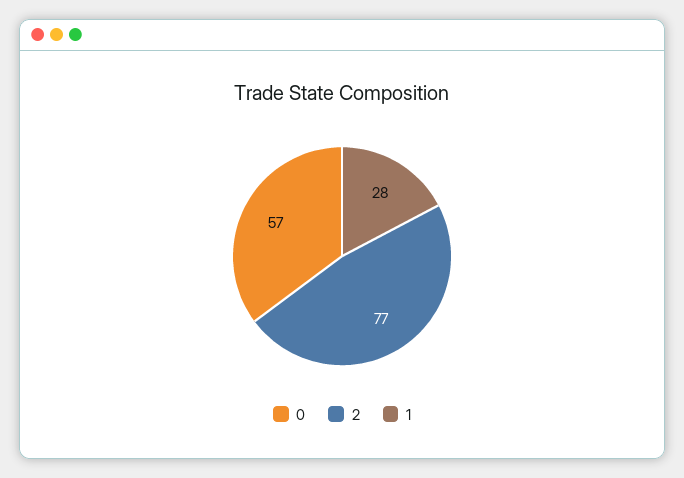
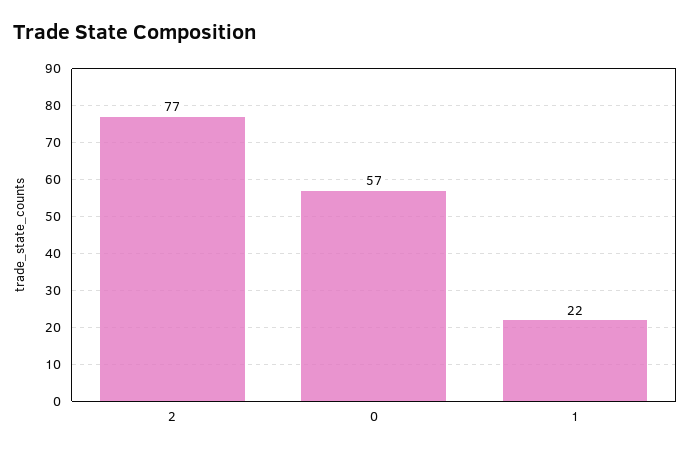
1: 28 -> 22

